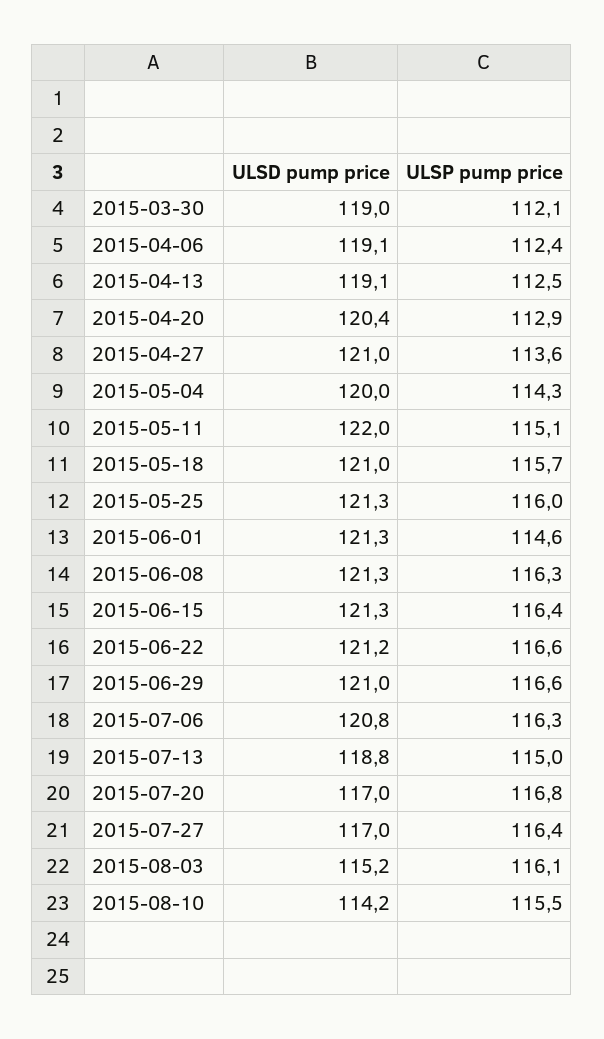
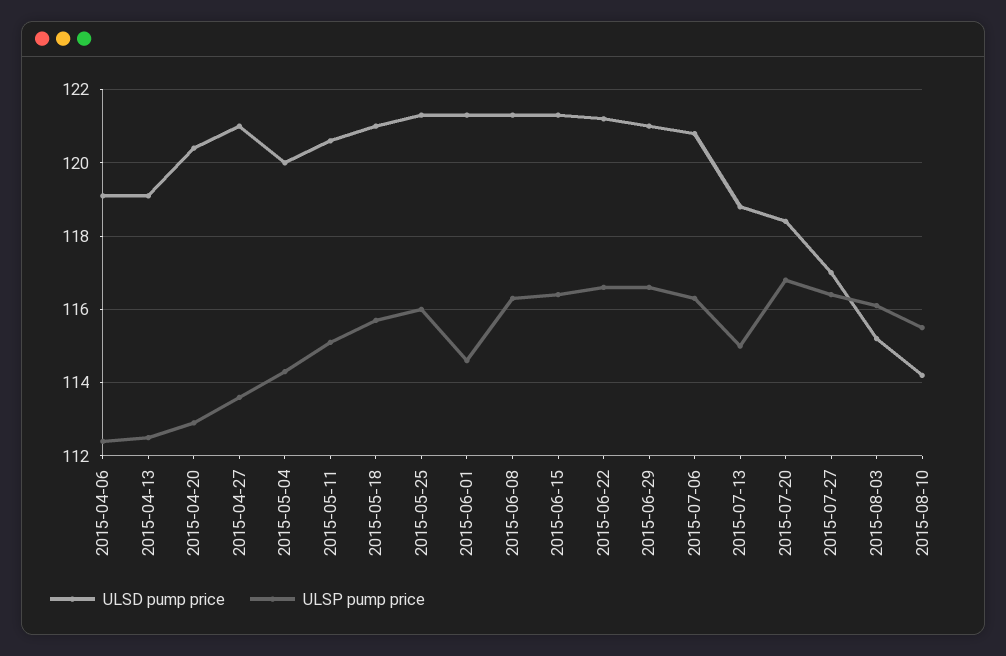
ULSD pump price, 2015-03-30: 119 -> none
ULSP pump price, 2015-03-30: 112.1 -> none
ULSD pump price, 2015-05-11: 122 -> 120.5
ULSD pump price, 2015-07-20: 117 -> 118.5

